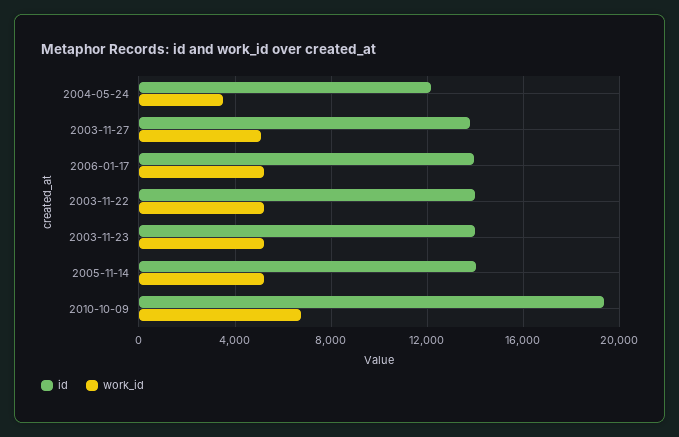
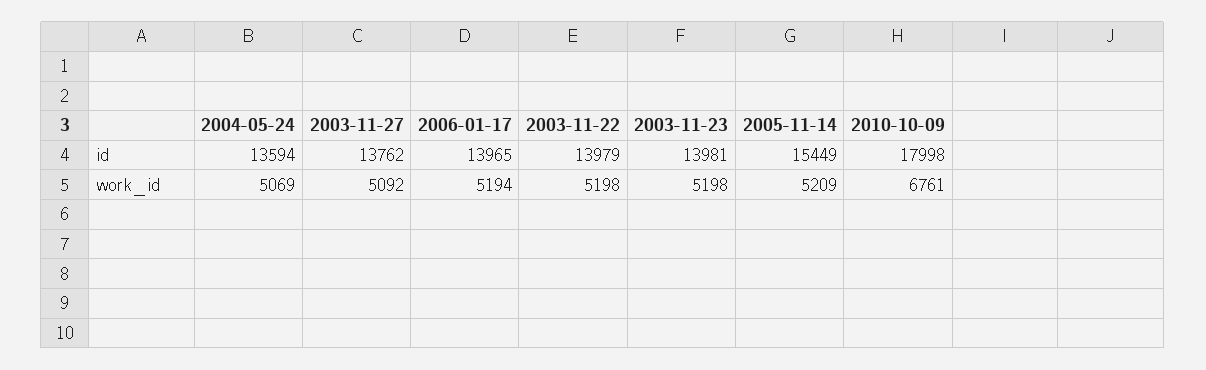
id, 2004-05-24: 12000 -> 13594
work_id, 2004-05-24: 3500 -> 5069
id, 2005-11-14: 14000 -> 15449
id, 2010-10-09: 19500 -> 17998

